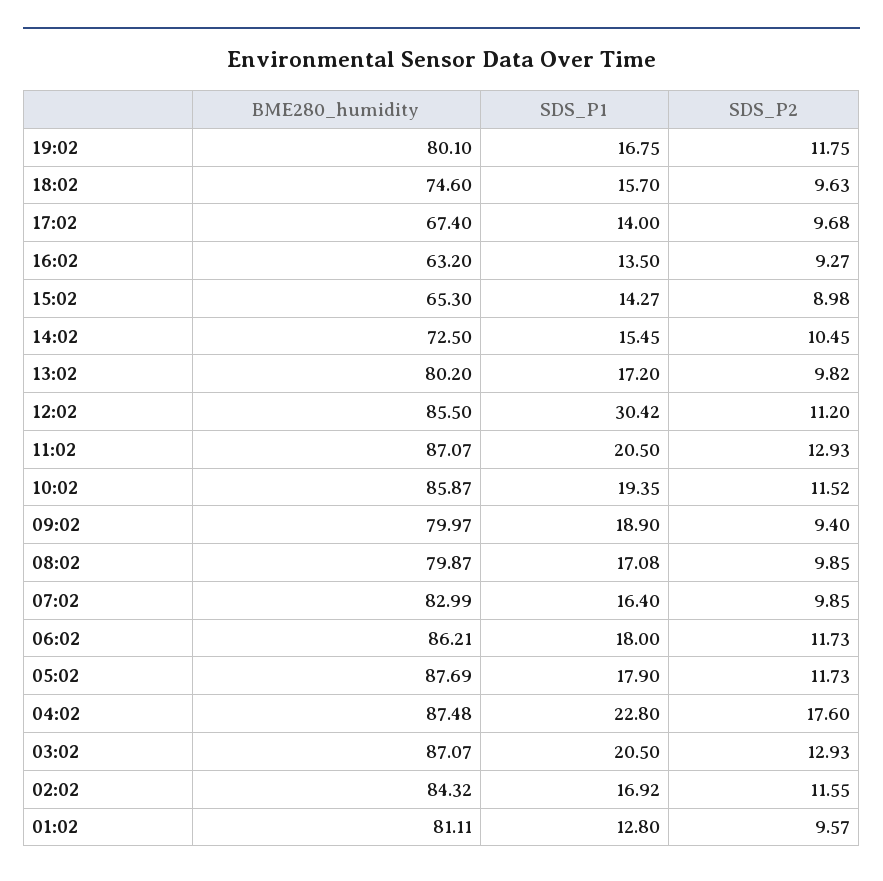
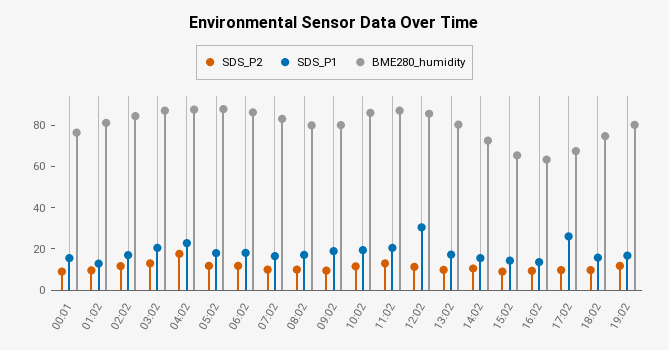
SDS_P1, 17:02: 14 -> 25
SDS_P2, 00:01: none -> 10
SDS_P1, 00:01: none -> 15
BME280_humidity, 00:01: none -> 75

